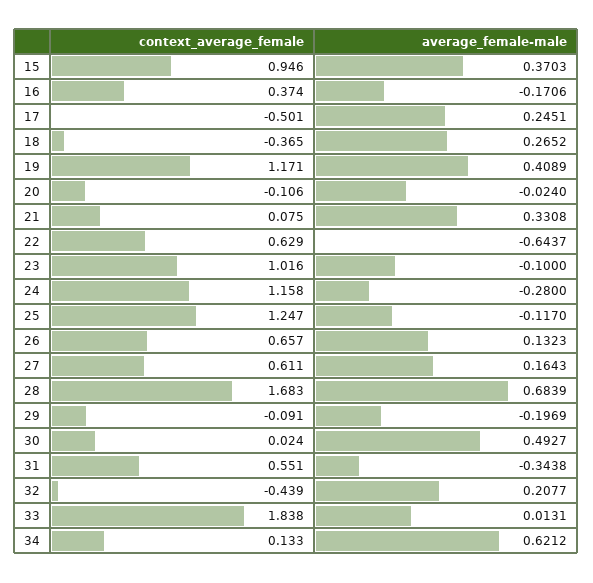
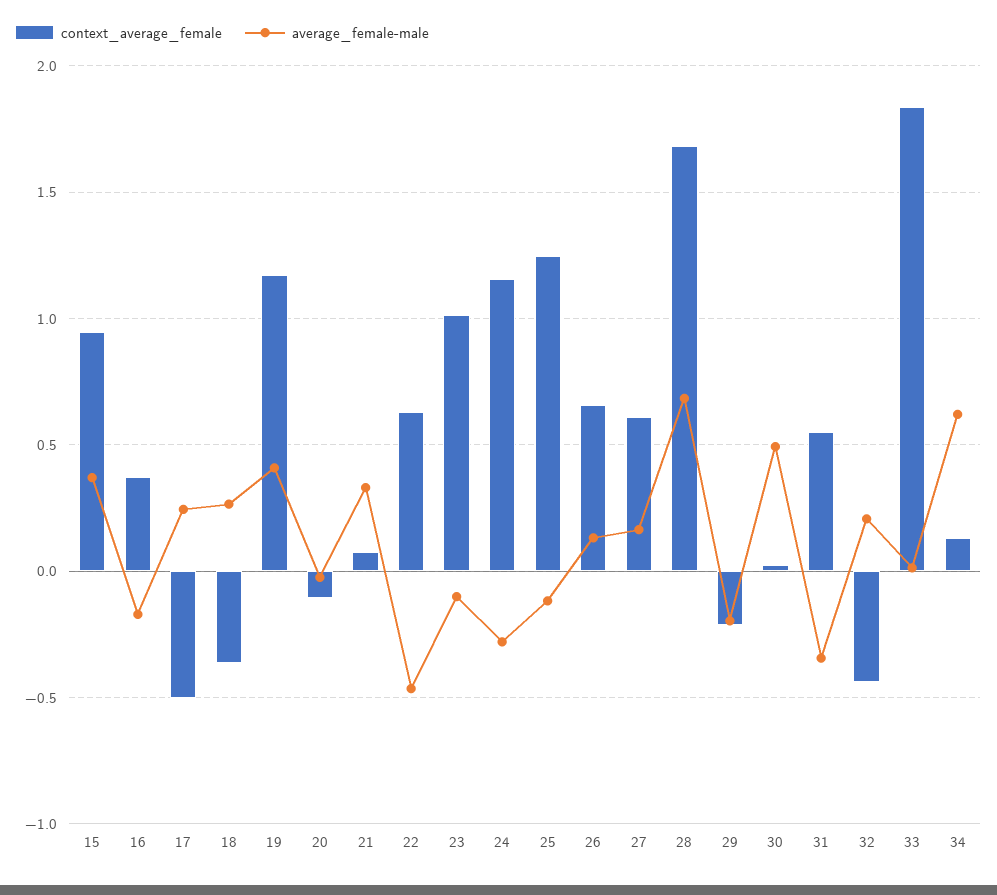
average_female-male, 22: -0.6437 -> -0.45
context_average_female, 29: -0.091 -> -0.2

